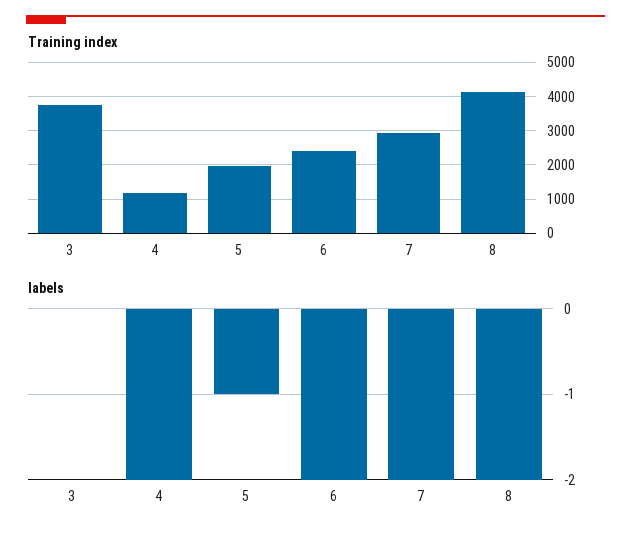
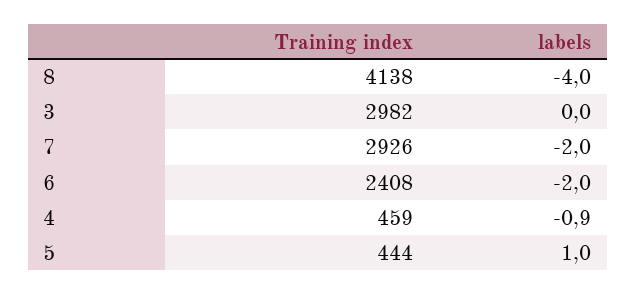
Training index, 3: 3800 -> 2982
Training index, 4: 1200 -> 459
Training index, 5: 2000 -> 444
labels, 4: -2 -> -0.9
labels, 5: -1 -> 1
labels, 8: -2 -> -4

